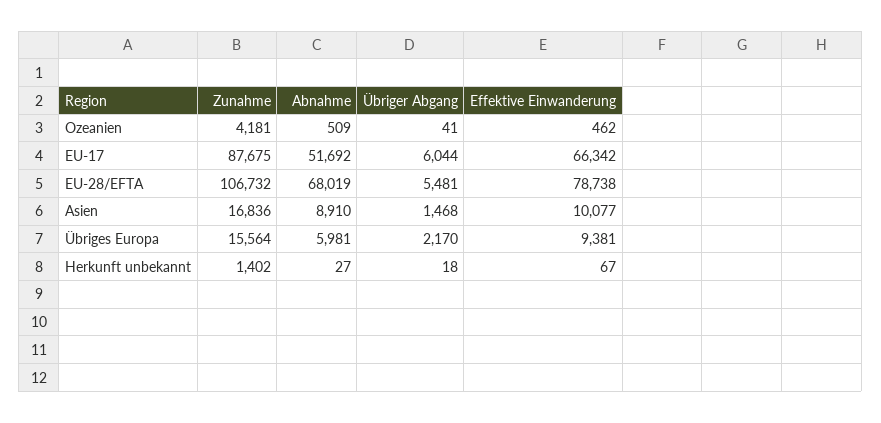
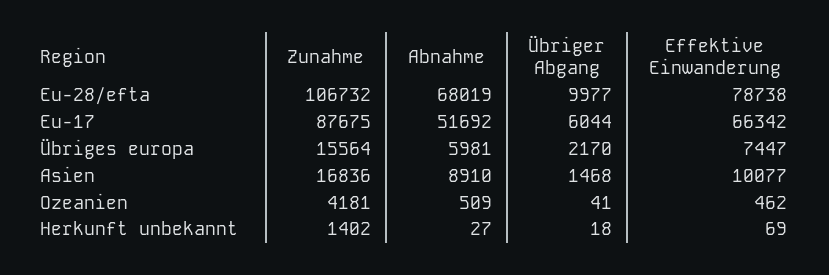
Übriger Abgang, EU-28/EFTA: 5481 -> 9977
Effektive Einwanderung, Übriges Europa: 9381 -> 7447
Effektive Einwanderung, Herkunft unbekannt: 67 -> 69

